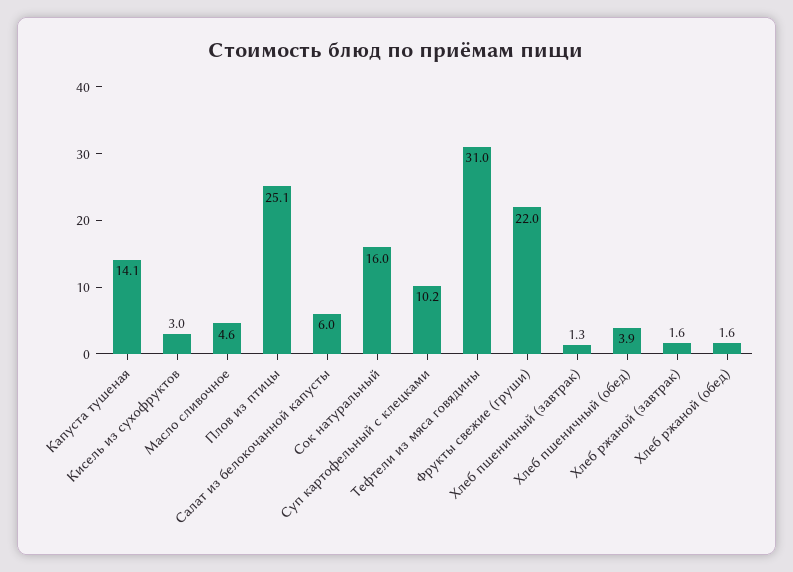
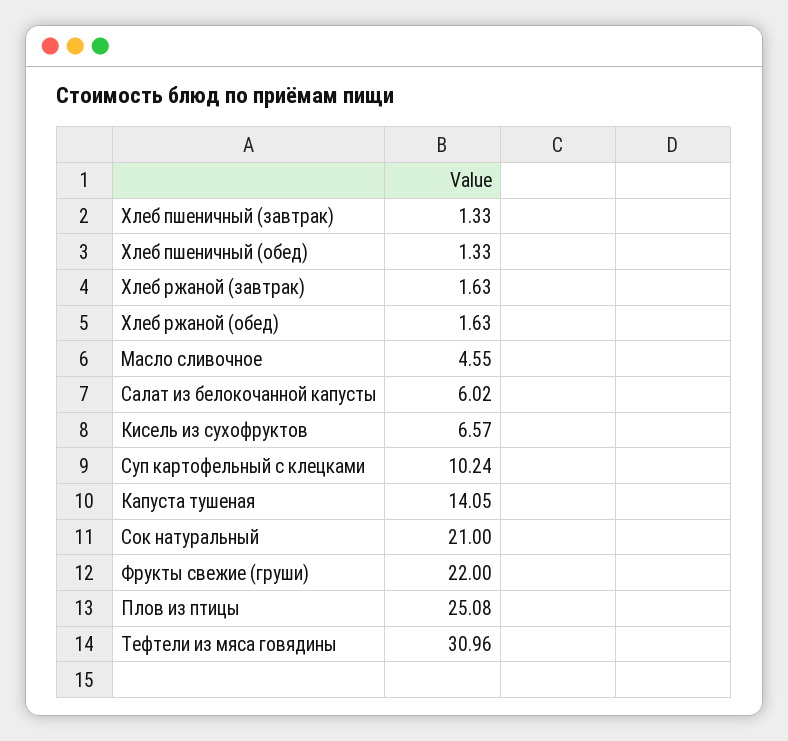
Кисель из сухофруктов: 3 -> 6.57
Сок натуральный: 16 -> 21
Хлеб пшеничный (обед): 3.9 -> 1.33

